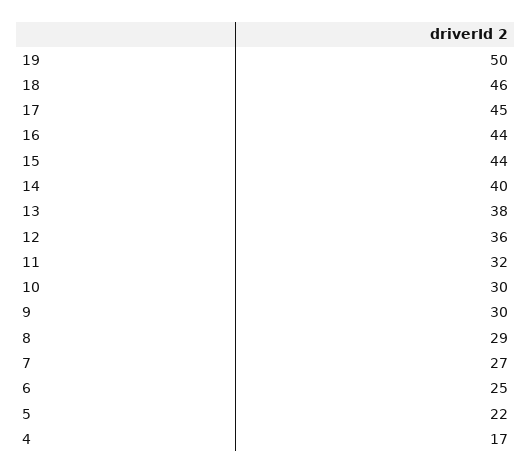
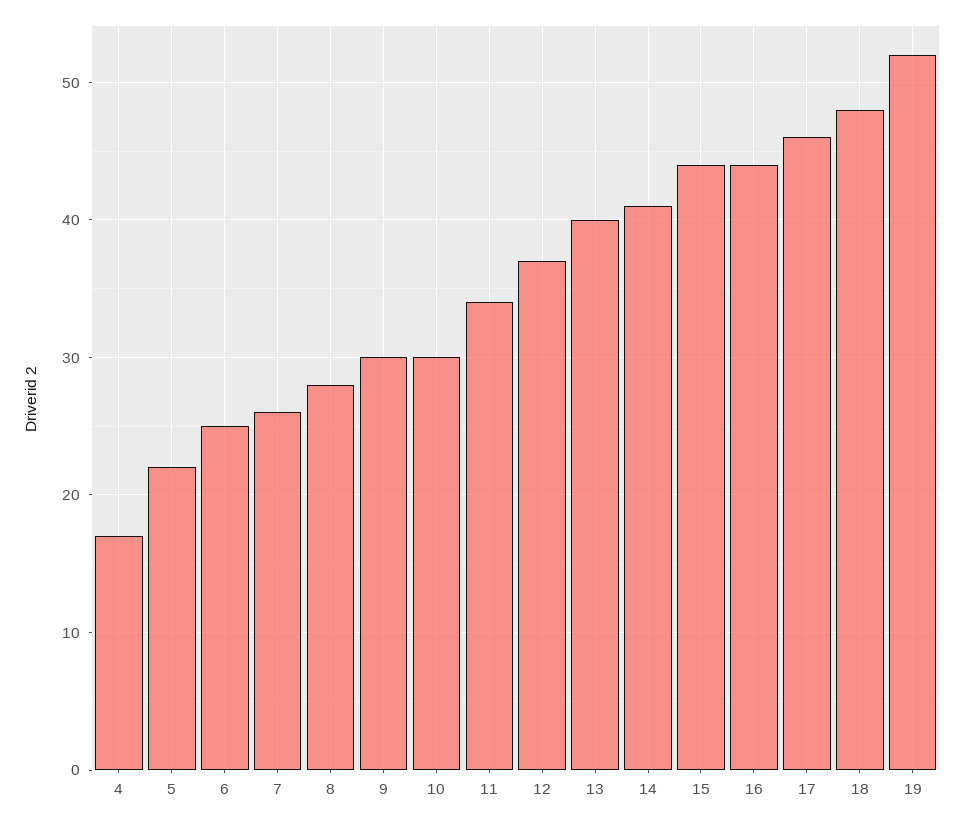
19: 50 -> 52
18: 46 -> 48
17: 45 -> 46
14: 40 -> 41
13: 38 -> 40
12: 36 -> 37
11: 32 -> 34
8: 29 -> 28
7: 27 -> 26

